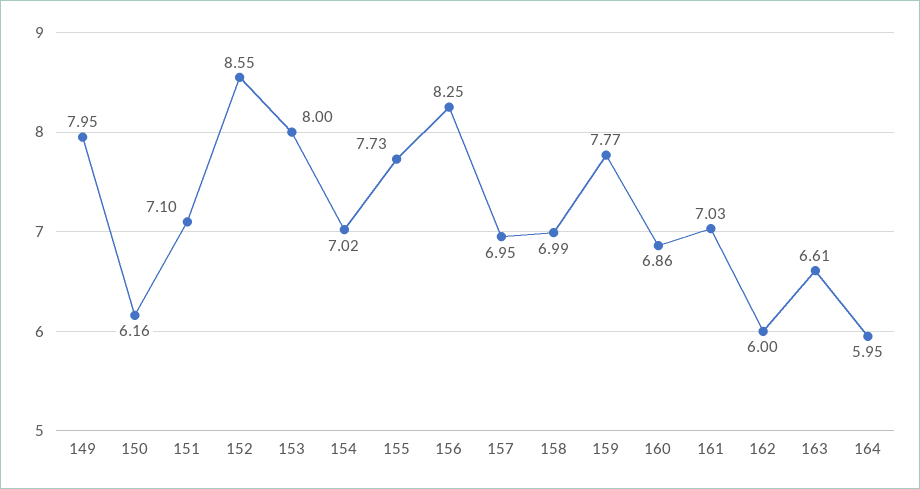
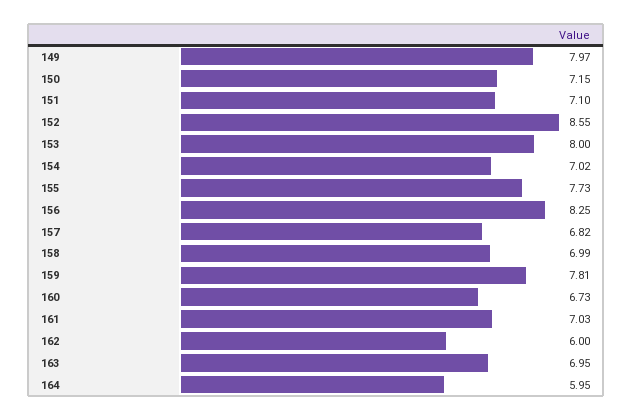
149: 7.95 -> 7.97
150: 6.16 -> 7.15
157: 6.95 -> 6.82
159: 7.77 -> 7.81
160: 6.86 -> 6.73
163: 6.61 -> 6.95

